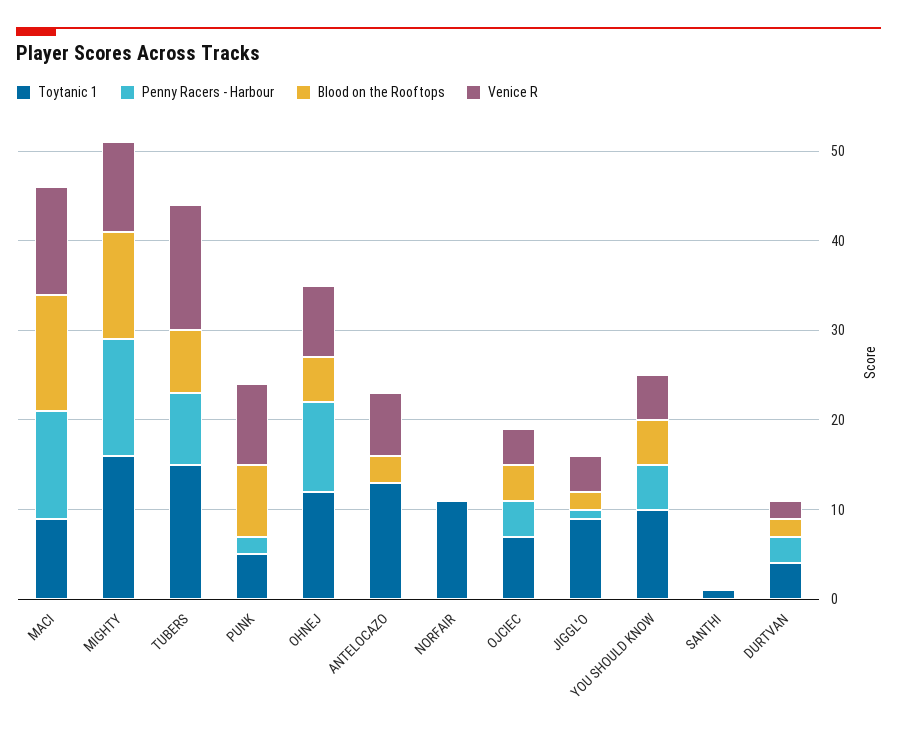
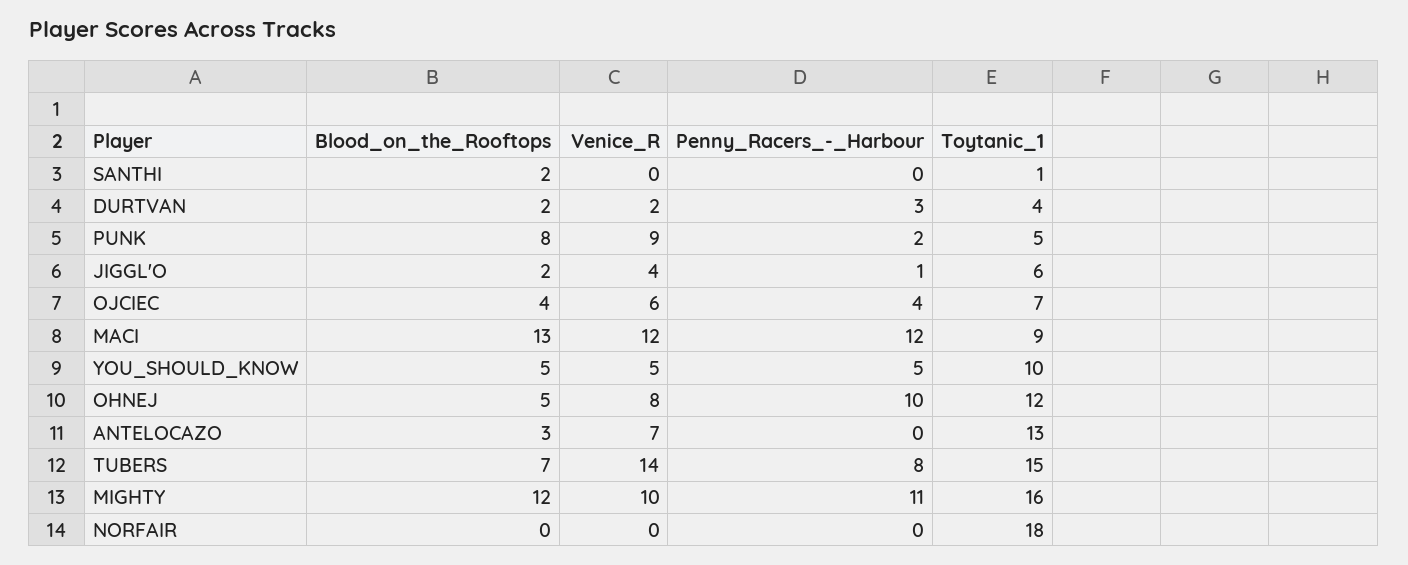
Penny Racers - Harbour, MIGHTY: 13 -> 11
Toytanic 1, NORFAIR: 11 -> 18
Venice R, OJCIEC: 4 -> 6
Toytanic 1, JIGGL'O: 9 -> 6
Blood on the Rooftops, SANTHI: 0 -> 2

